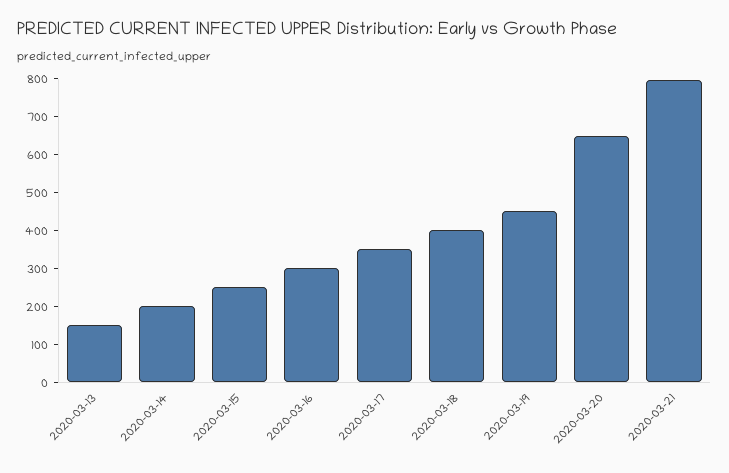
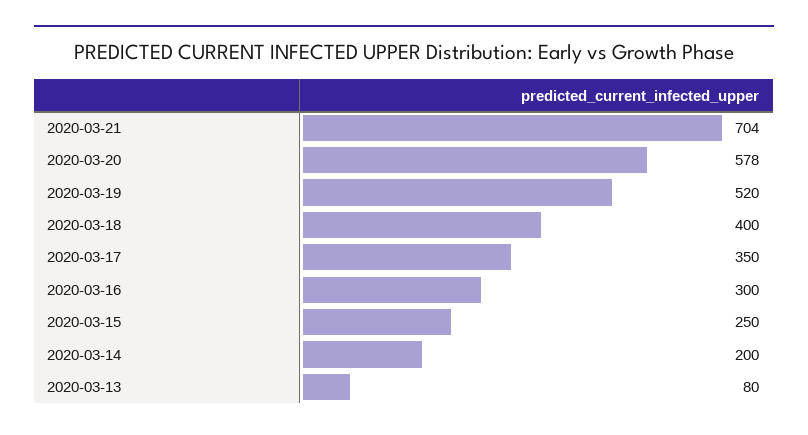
2020-03-13: 150 -> 80
2020-03-19: 450 -> 520
2020-03-20: 650 -> 578
2020-03-21: 800 -> 704

